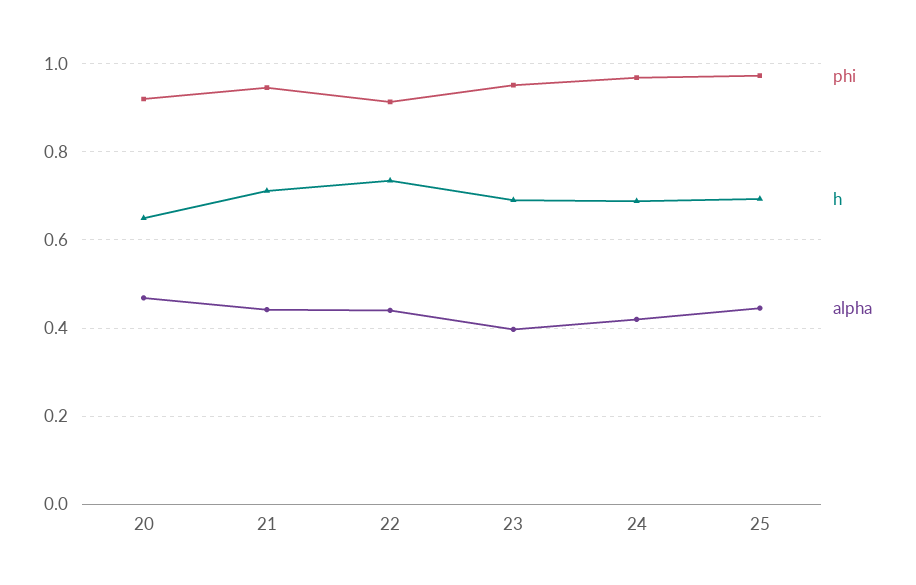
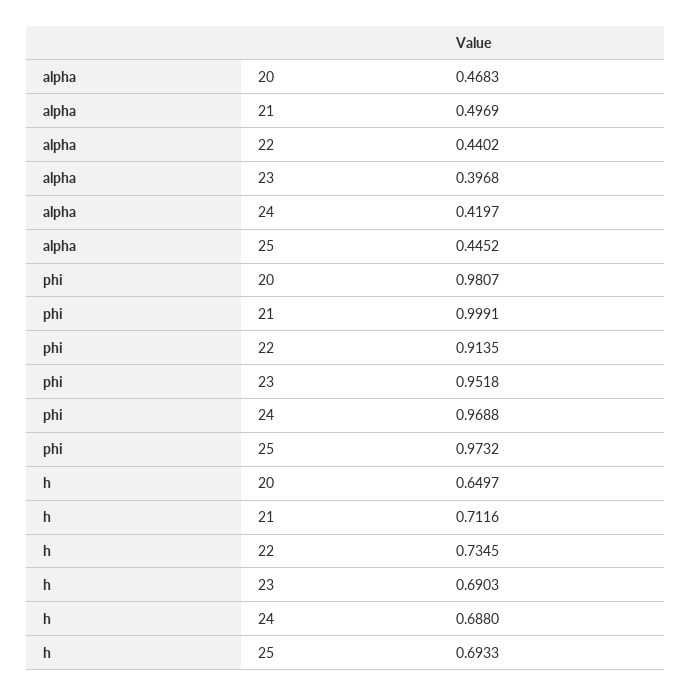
phi, 20: 0.92 -> 0.9807
phi, 21: 0.94 -> 0.9991
alpha, 21: 0.44 -> 0.4969

